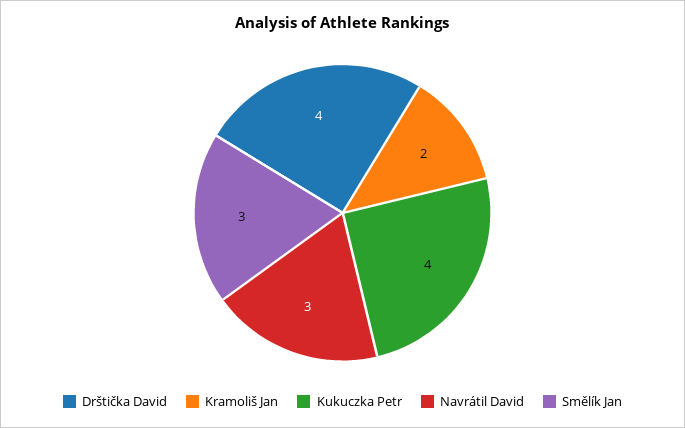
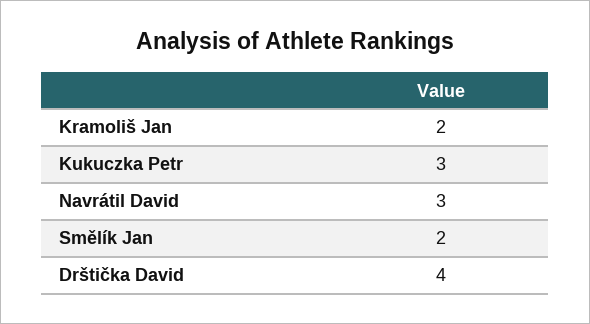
Kukuczka Petr: 4 -> 3
Smělík Jan: 3 -> 2

